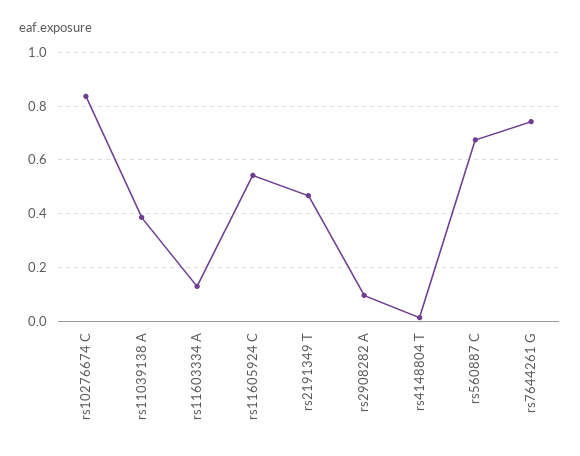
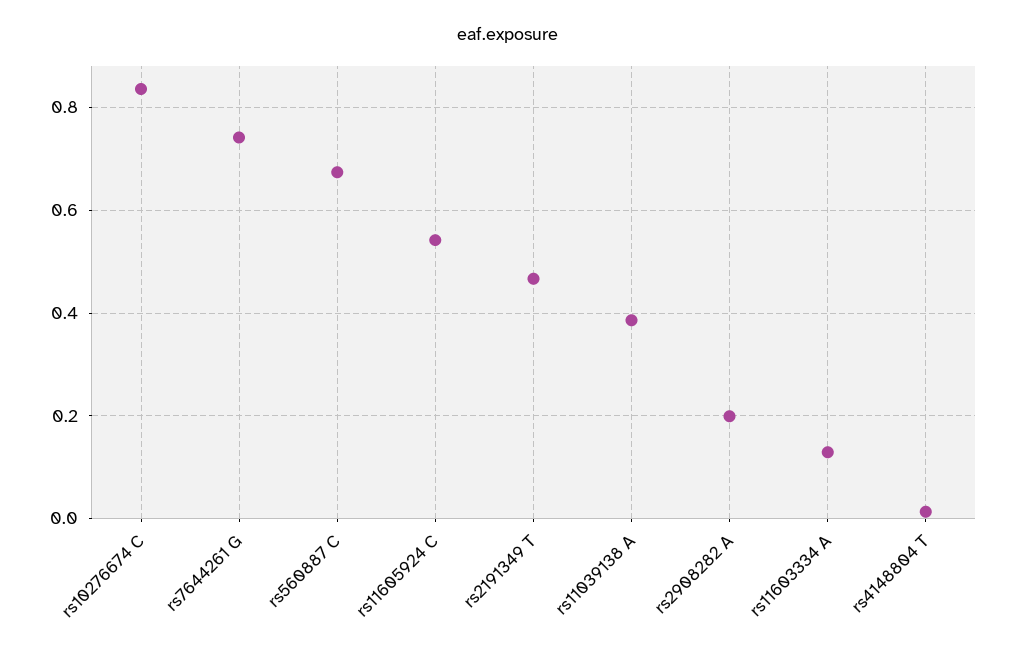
rs2908282 A: 0.1 -> 0.2

